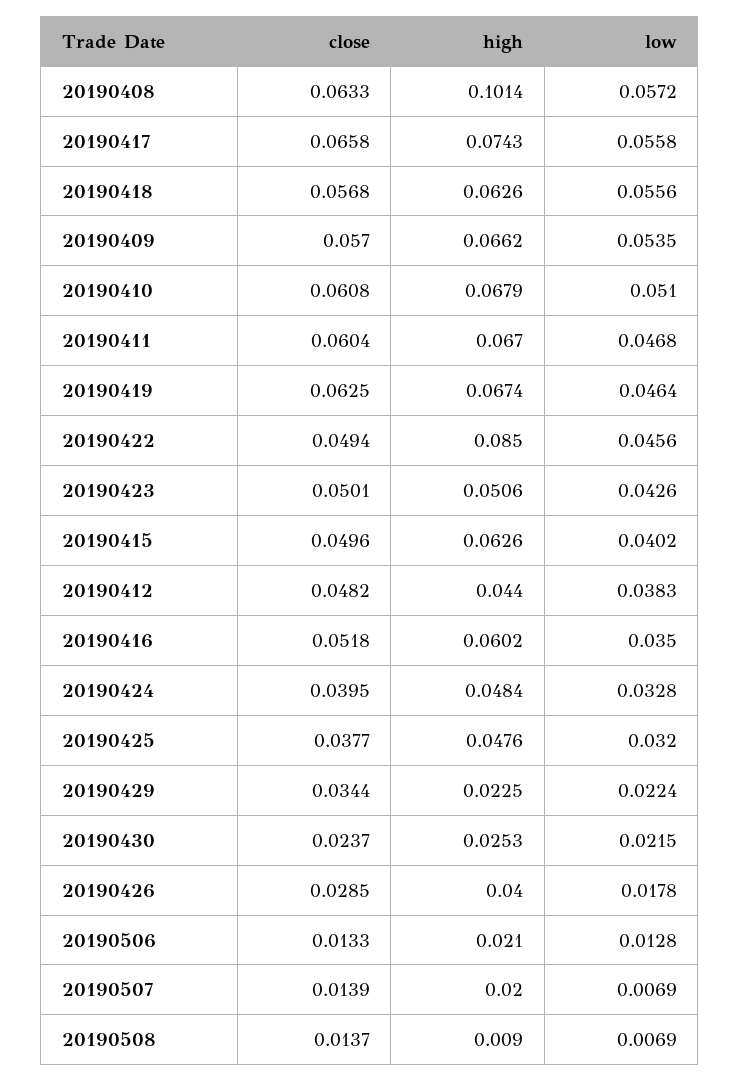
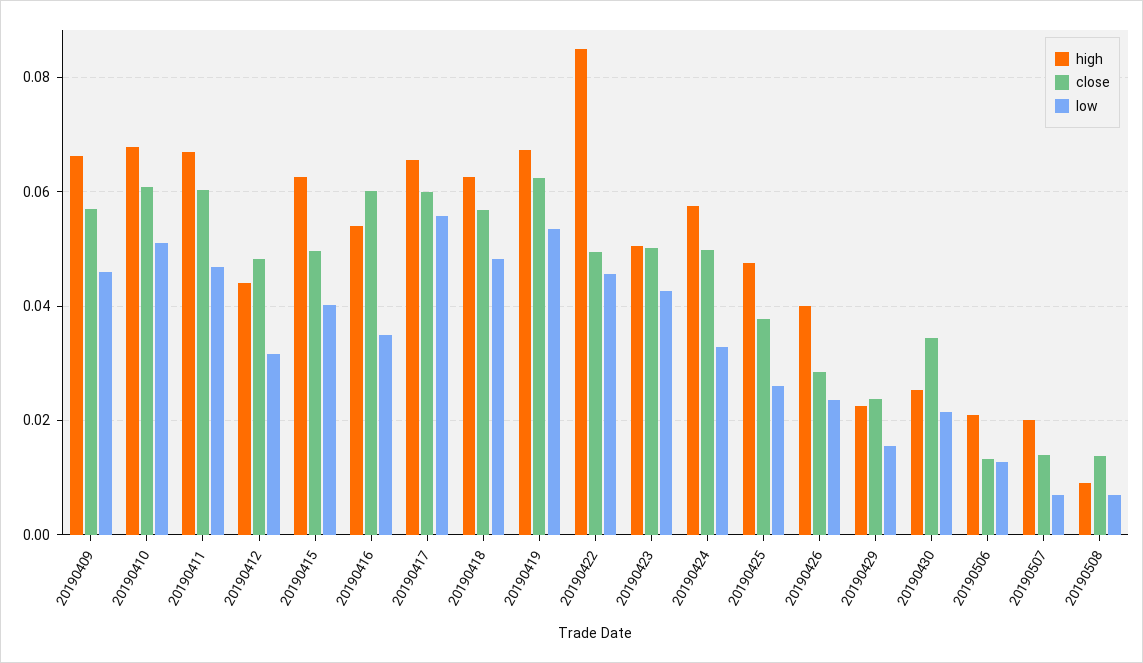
close, 20190408: 0.0633 -> none
high, 20190408: 0.1014 -> none
low, 20190408: 0.0572 -> none
close, 20190417: 0.0658 -> 0.06
high, 20190417: 0.0743 -> 0.066
low, 20190418: 0.0556 -> 0.048
low, 20190409: 0.0535 -> 0.046
low, 20190419: 0.0464 -> 0.054
low, 20190412: 0.0383 -> 0.032
close, 20190416: 0.0518 -> 0.06
high, 20190416: 0.0602 -> 0.054
close, 20190424: 0.0395 -> 0.05
high, 20190424: 0.0484 -> 0.058
low, 20190425: 0.032 -> 0.026
close, 20190429: 0.0344 -> 0.024
low, 20190429: 0.0224 -> 0.016
close, 20190430: 0.0237 -> 0.034
low, 20190426: 0.0178 -> 0.024

